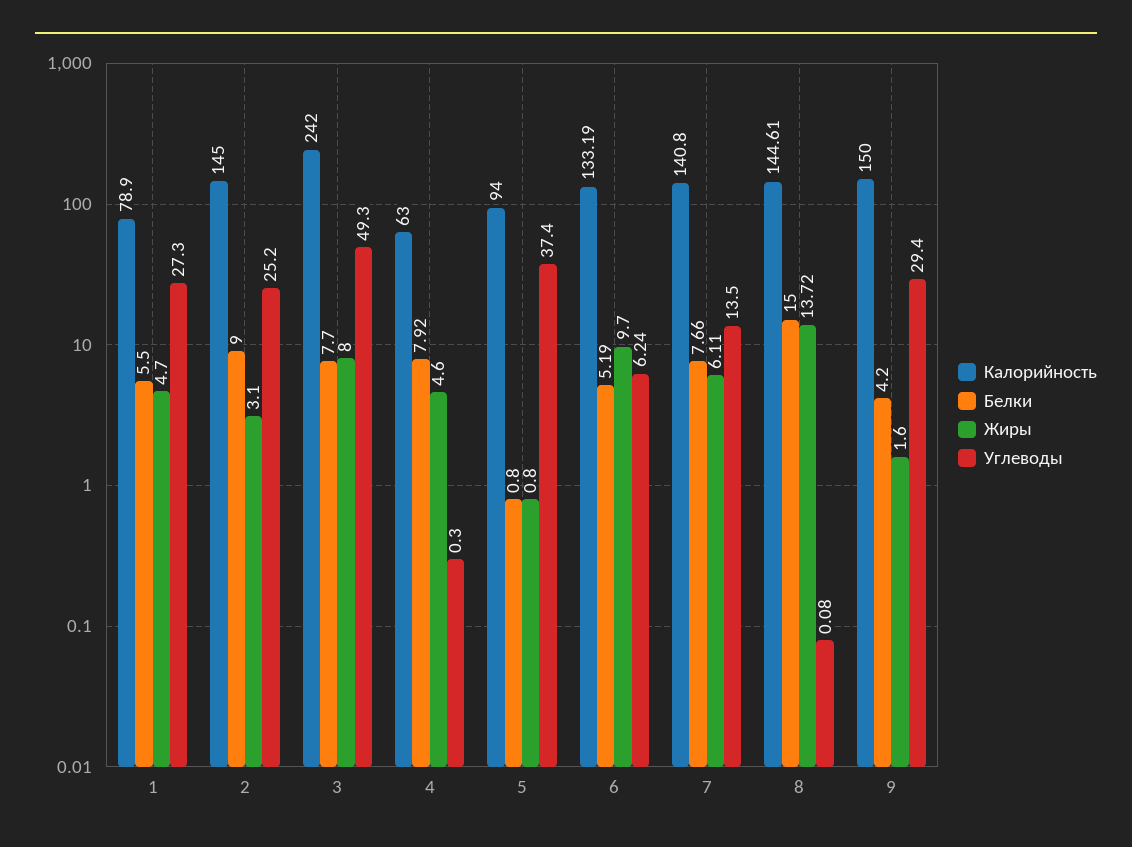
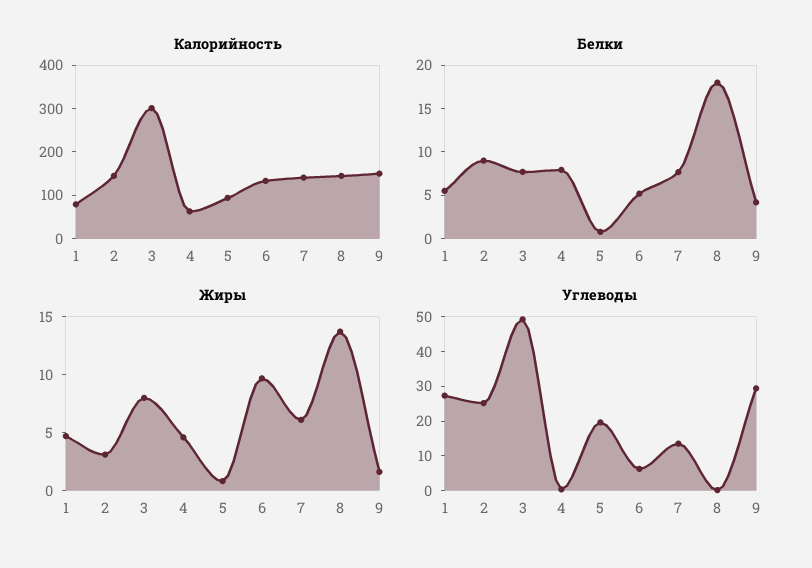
Калорийность, 3: 242 -> 300
Углеводы, 5: 37.4 -> 20
Белки, 8: 15 -> 18

